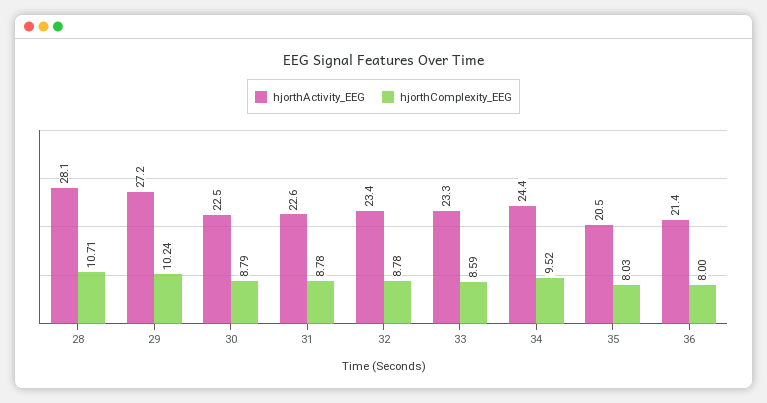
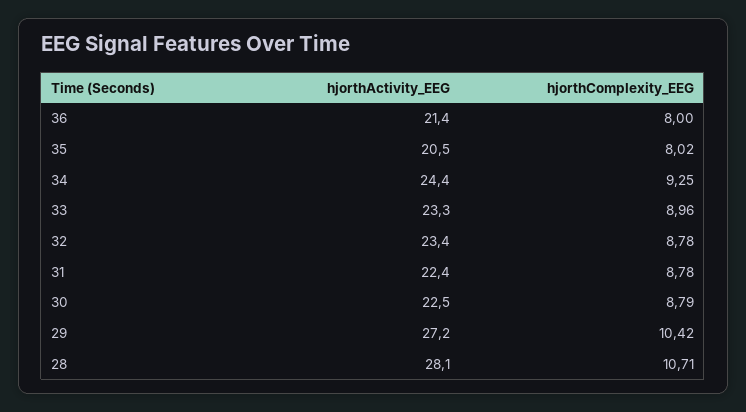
hjorthComplexity_EEG, 29: 10.24 -> 10.42
hjorthActivity_EEG, 31: 22.6 -> 22.4
hjorthComplexity_EEG, 33: 8.59 -> 8.96
hjorthComplexity_EEG, 34: 9.52 -> 9.25
hjorthComplexity_EEG, 35: 8.03 -> 8.02

